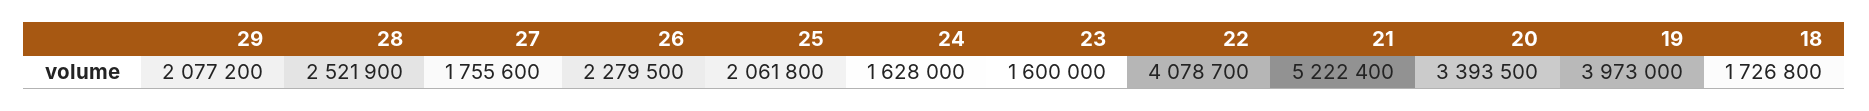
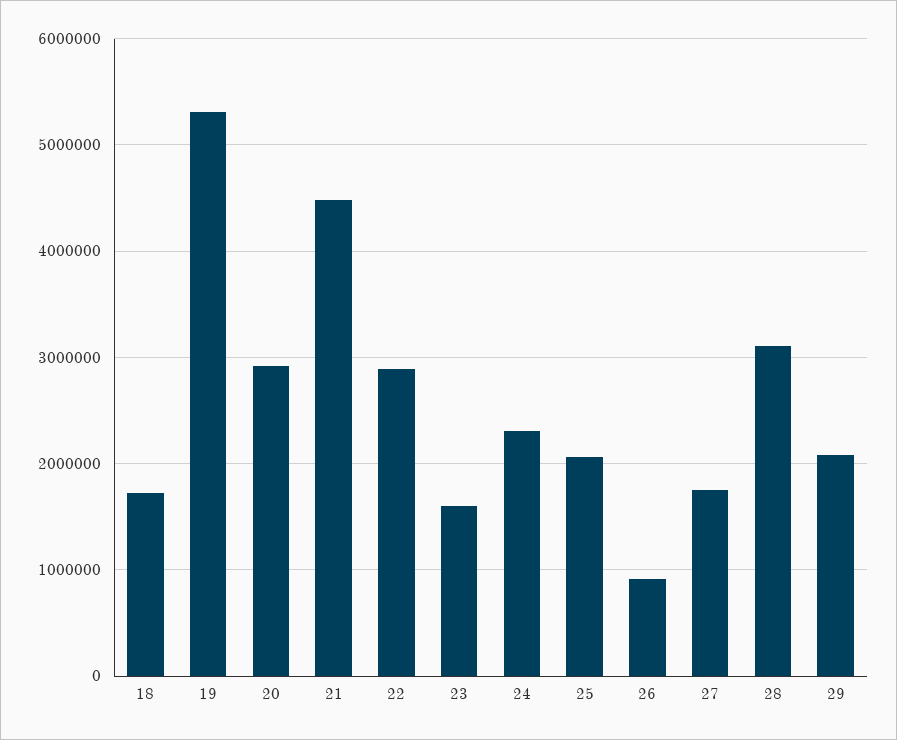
28: 2521900 -> 3100000
26: 2279500 -> 900000
24: 1628000 -> 2300000
22: 4078700 -> 2900000
21: 5222400 -> 4500000
20: 3393500 -> 2900000
19: 3973000 -> 5300000

